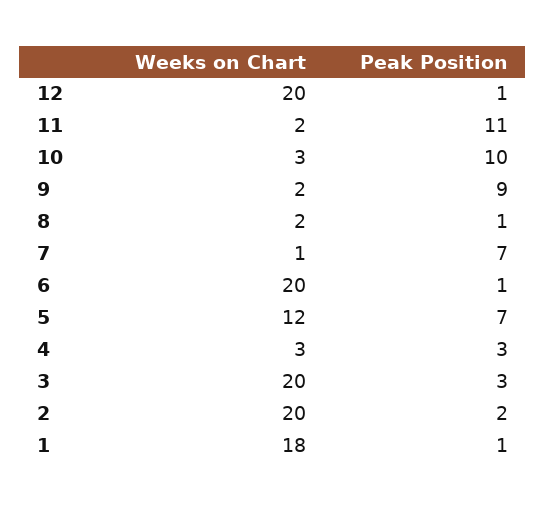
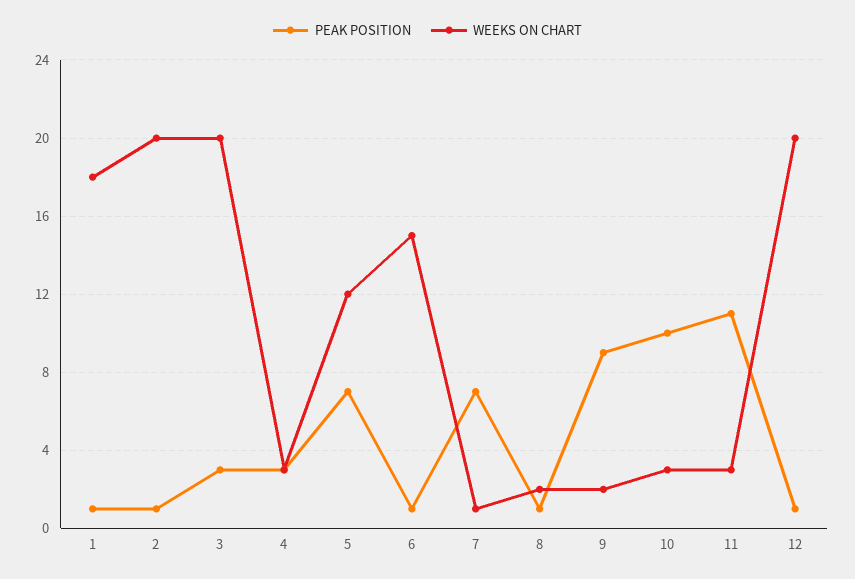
Weeks on Chart, 11: 2 -> 3
Weeks on Chart, 6: 20 -> 15
Peak Position, 2: 2 -> 1

